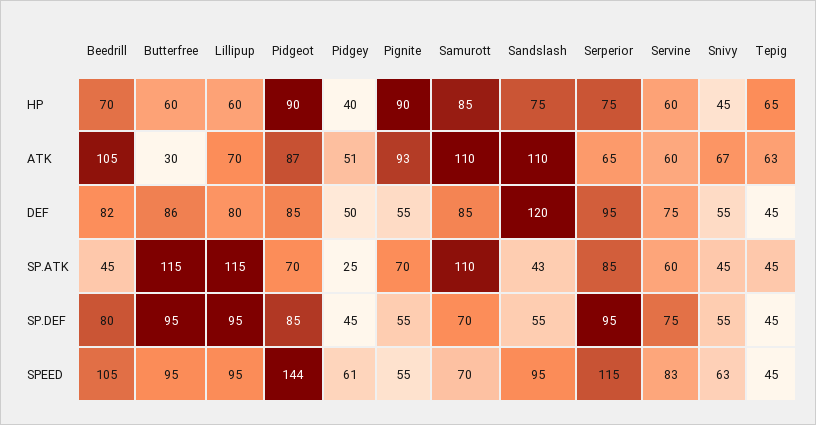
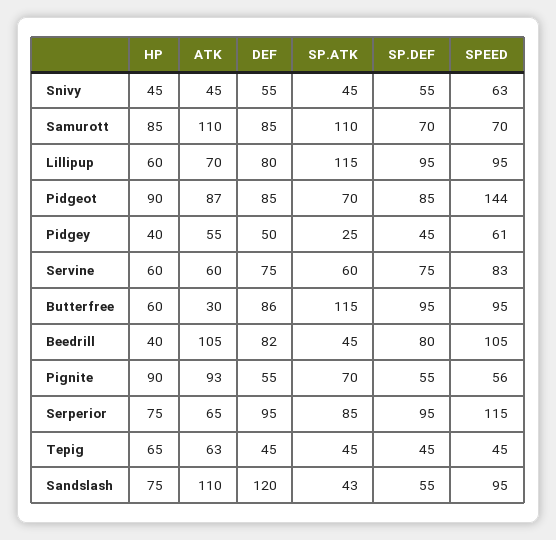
Beedrill, HP: 70 -> 40
Pidgey, ATK: 51 -> 55
Snivy, ATK: 67 -> 45
Pignite, SPEED: 55 -> 56

